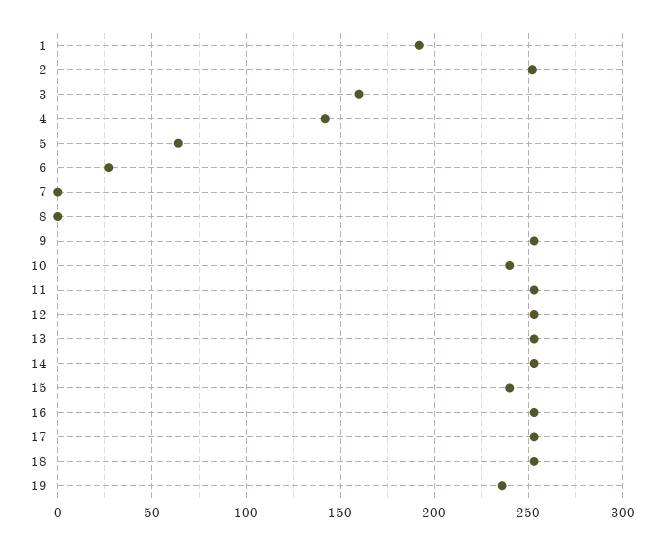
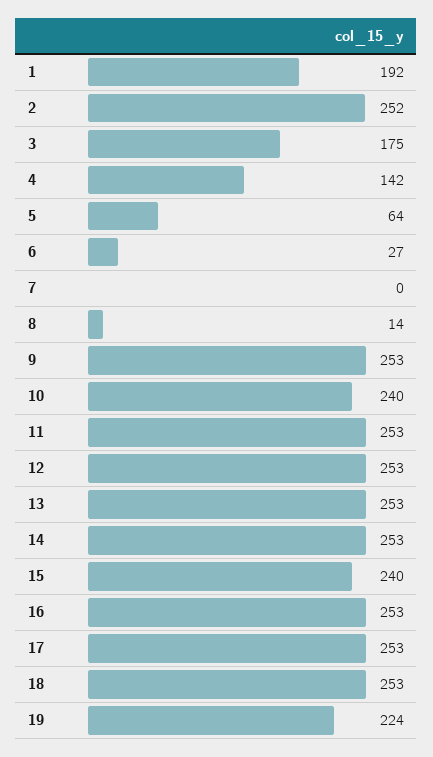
3: 160 -> 175
8: 0 -> 14
19: 235 -> 224

